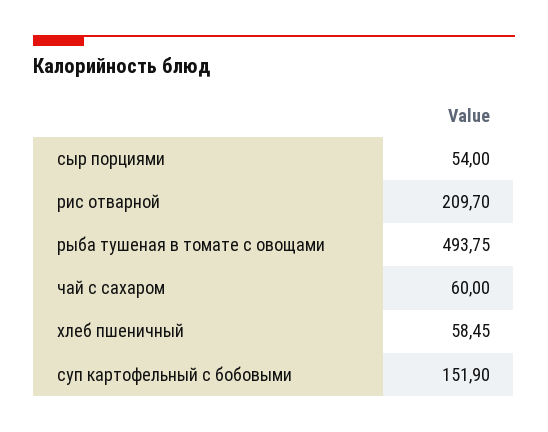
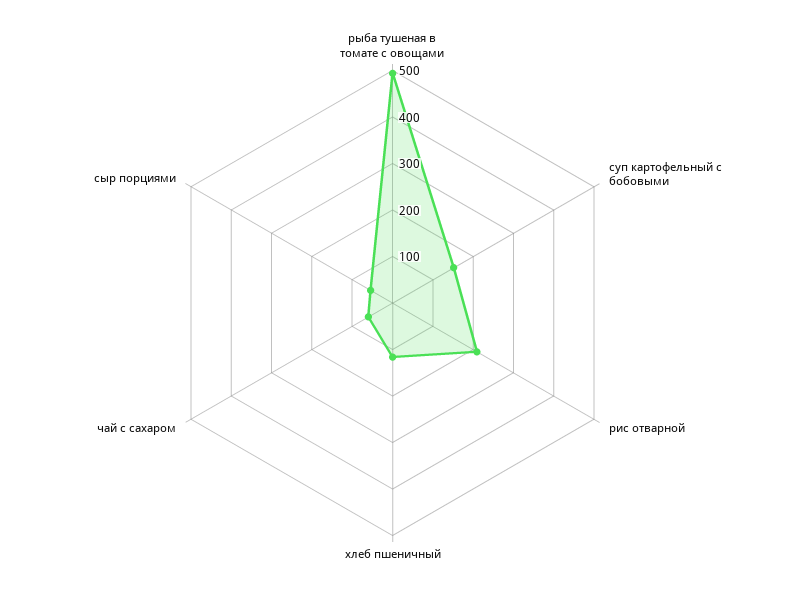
хлеб пшеничный: 58.45 -> 120

